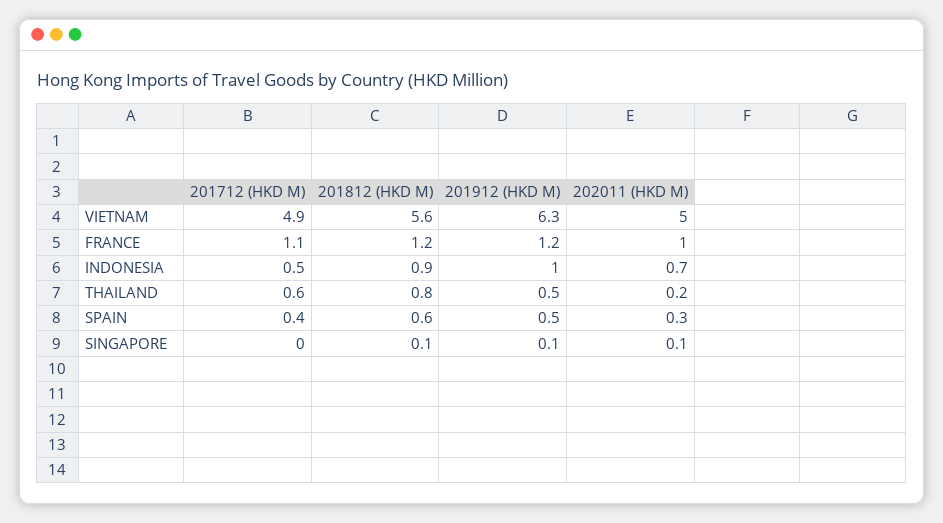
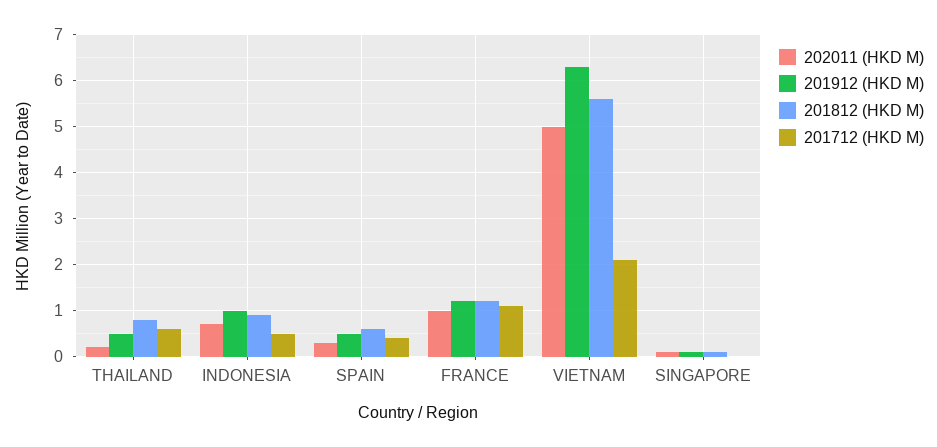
201712 (HKD M), VIETNAM: 4.9 -> 2

